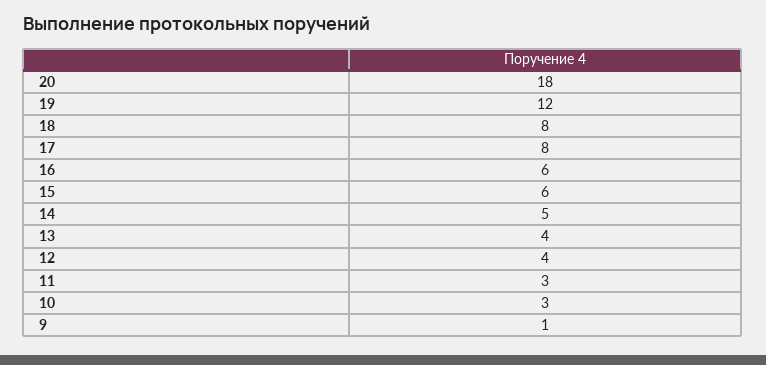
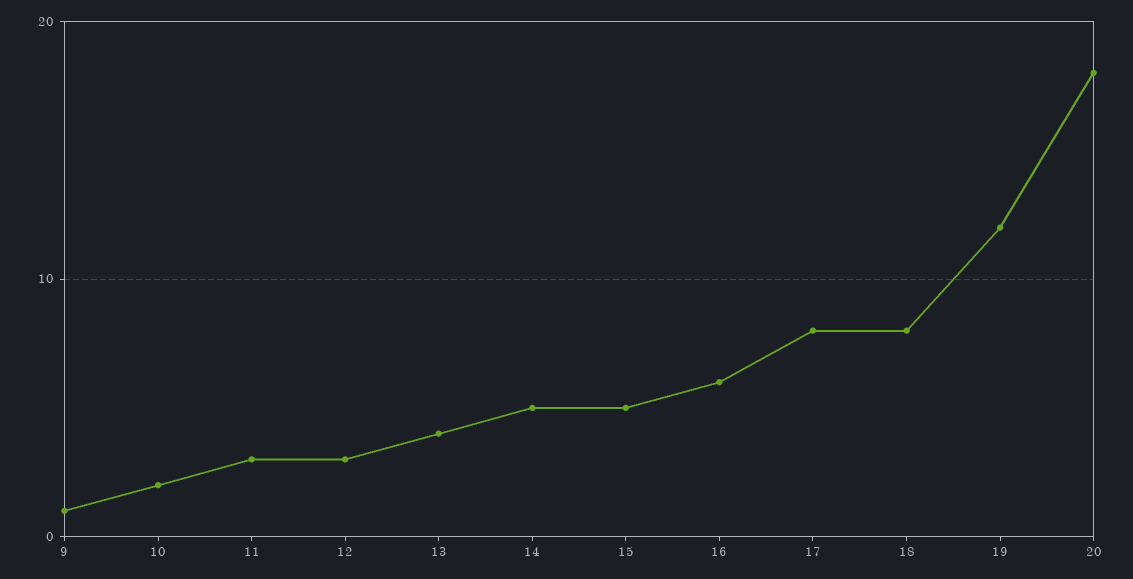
15: 6 -> 5
12: 4 -> 3
10: 3 -> 2

